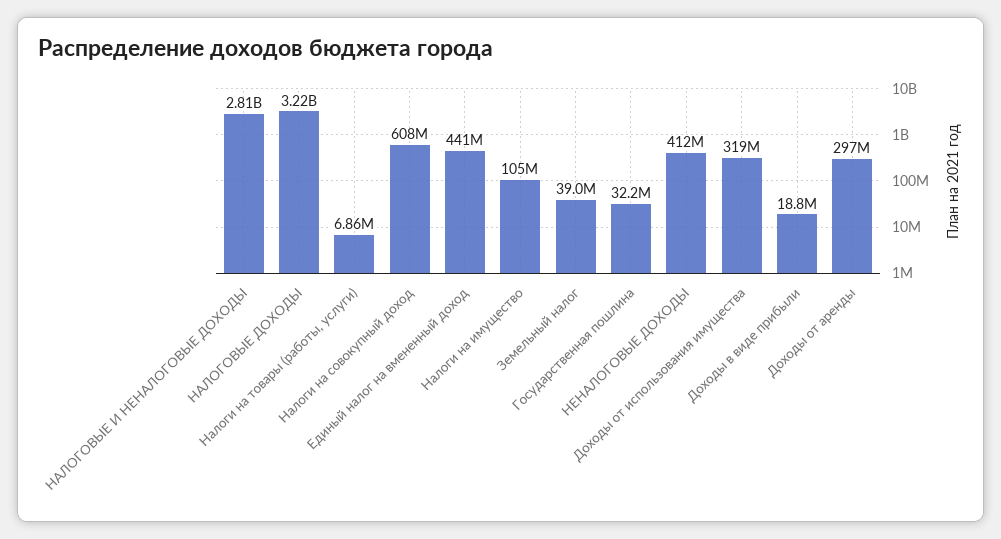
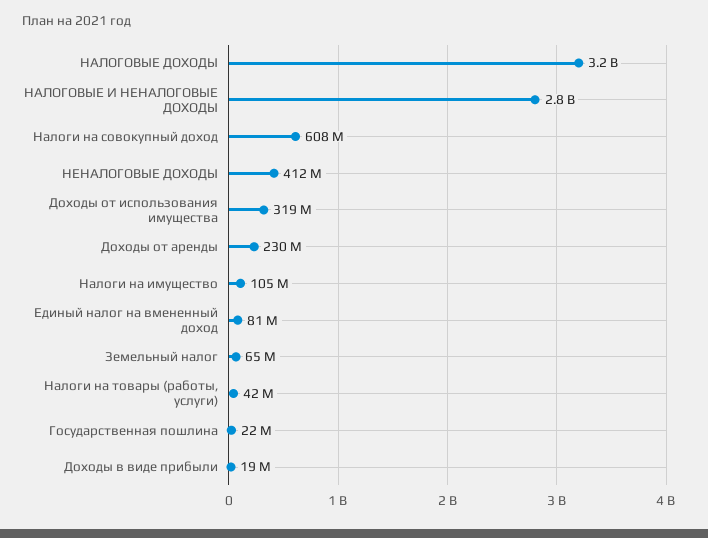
Налоги на товары (работы, услуги): 6860000 -> 42000000
Единый налог на вмененный доход: 441000000 -> 81000000
Земельный налог: 39000000 -> 65000000
Государственная пошлина: 32200000 -> 22000000
Доходы от аренды: 297000000 -> 230000000

